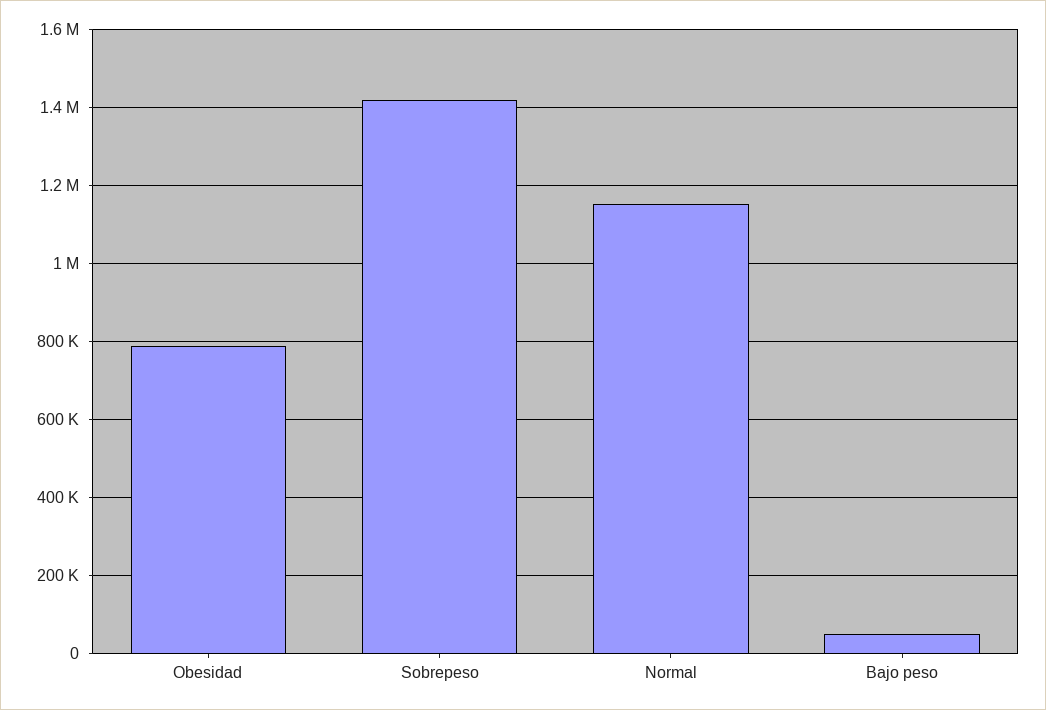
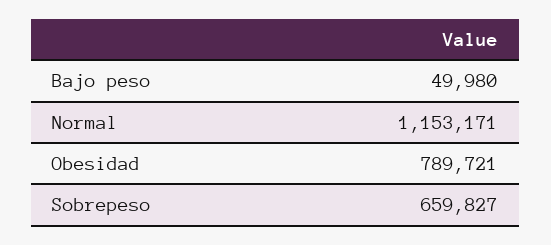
Sobrepeso: 1420000 -> 659827

